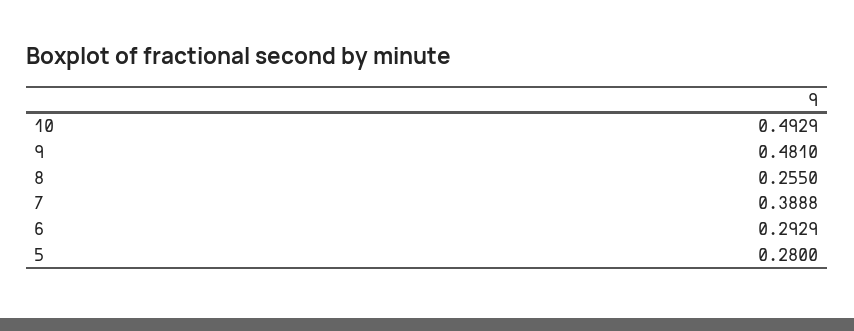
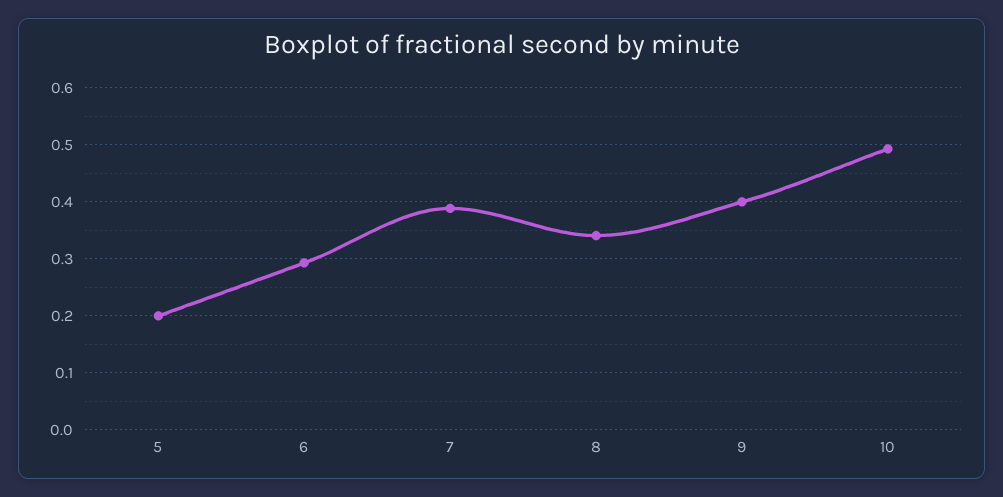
9: 0.481 -> 0.4
8: 0.255 -> 0.34
5: 0.28 -> 0.2

